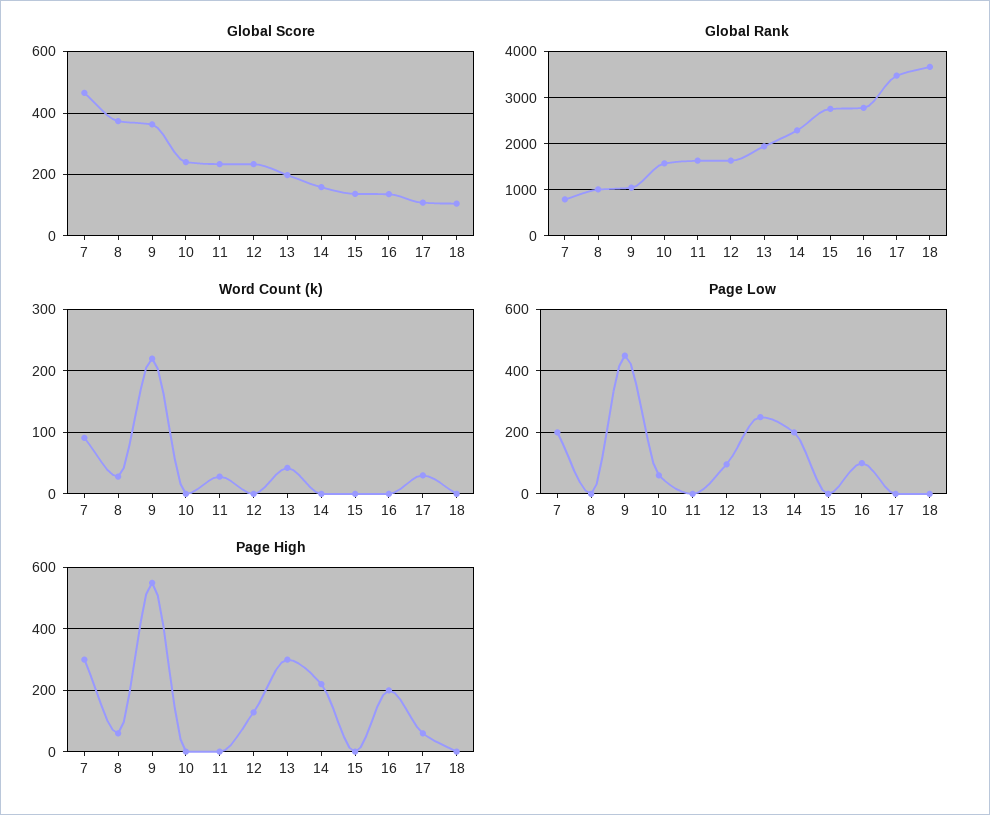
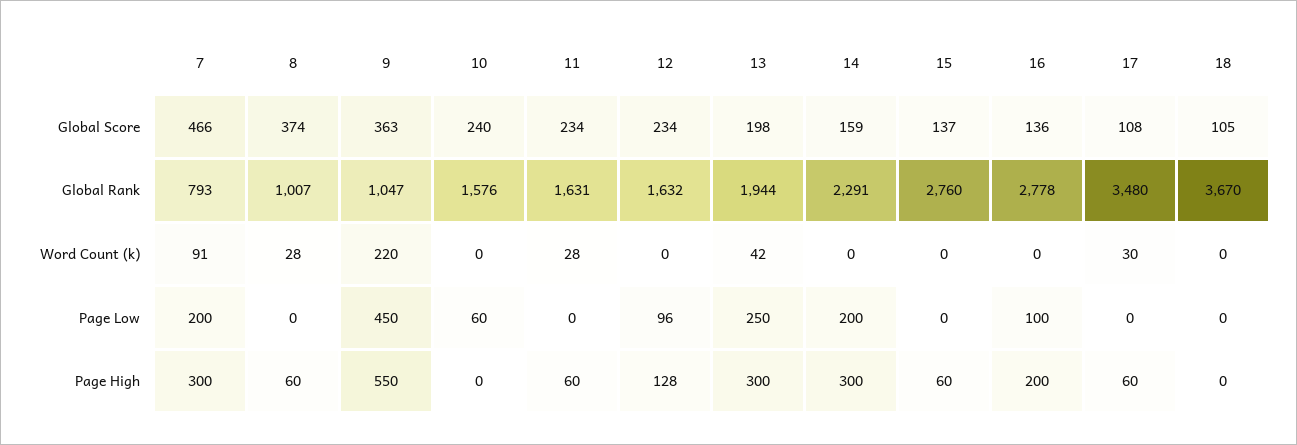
Page High, 11: 0 -> 60
Page High, 14: 220 -> 300
Page High, 15: 0 -> 60

